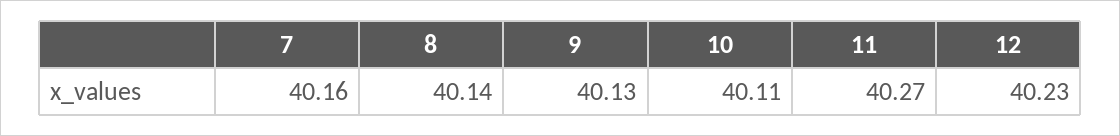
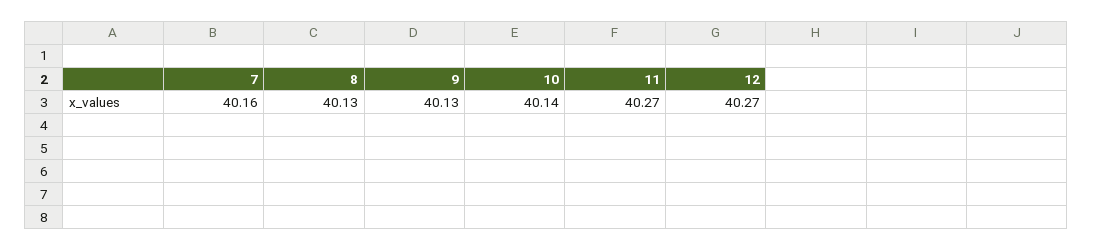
8: 40.14 -> 40.13
10: 40.11 -> 40.14
12: 40.23 -> 40.27

